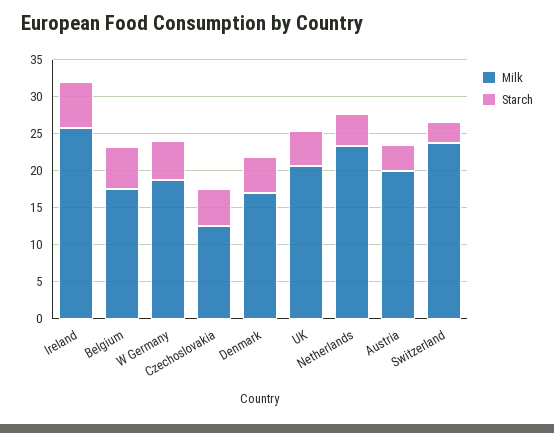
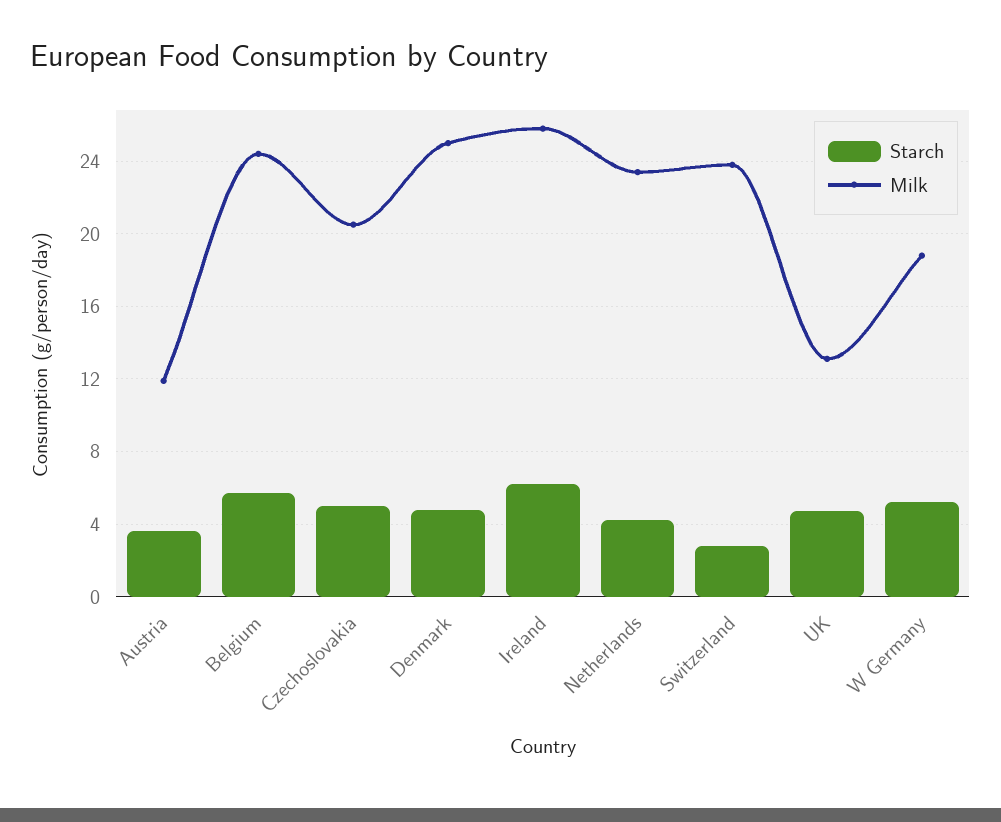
Milk, Belgium: 17.5 -> 24.5
Milk, Czechoslovakia: 12.5 -> 20.5
Milk, Denmark: 17.5 -> 25
Milk, UK: 20 -> 13
Milk, Austria: 20 -> 12

